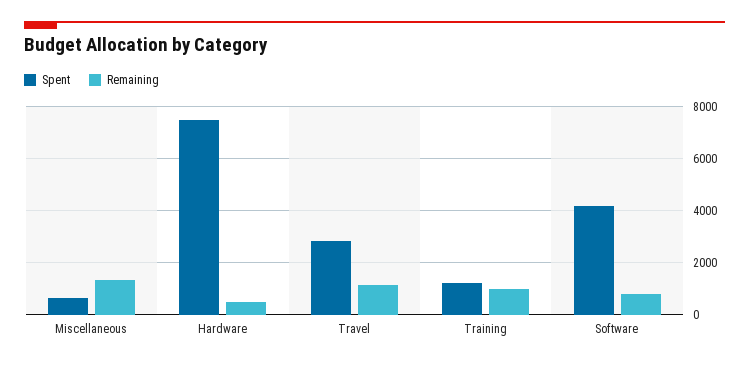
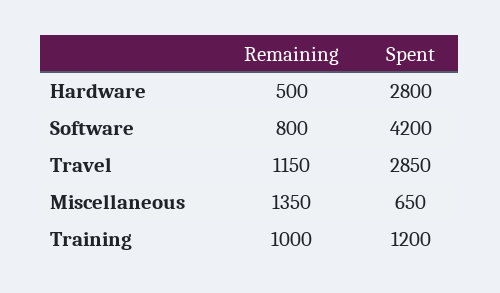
Spent, Hardware: 7500 -> 2800

